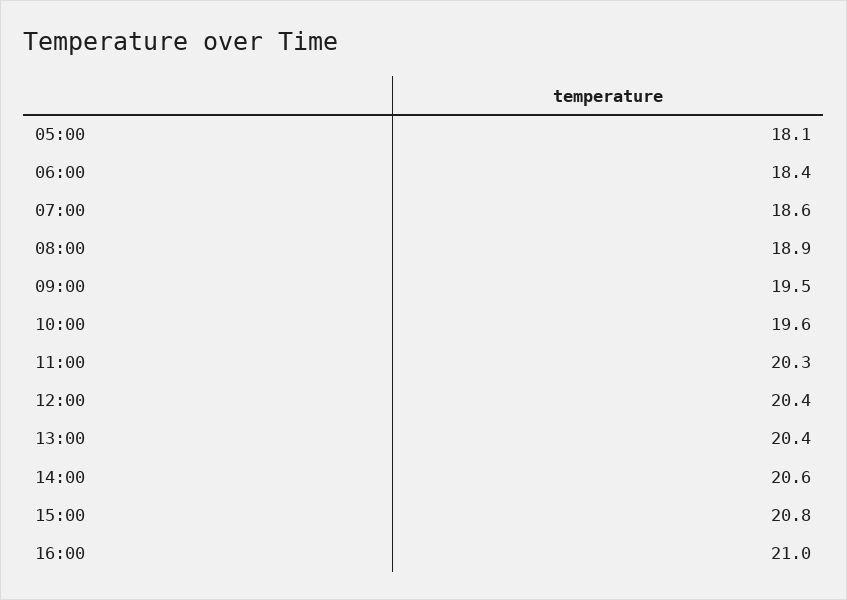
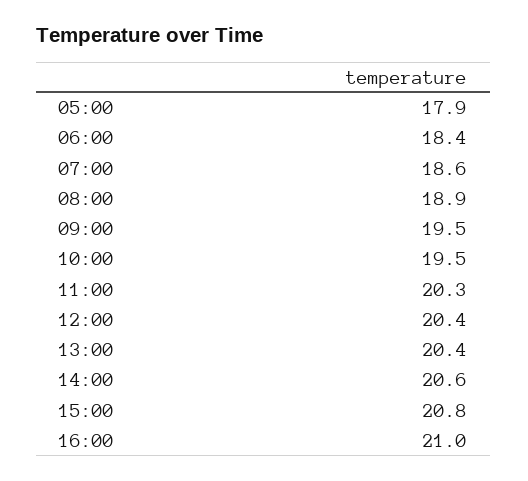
05:00: 18.1 -> 17.9
10:00: 19.6 -> 19.5

